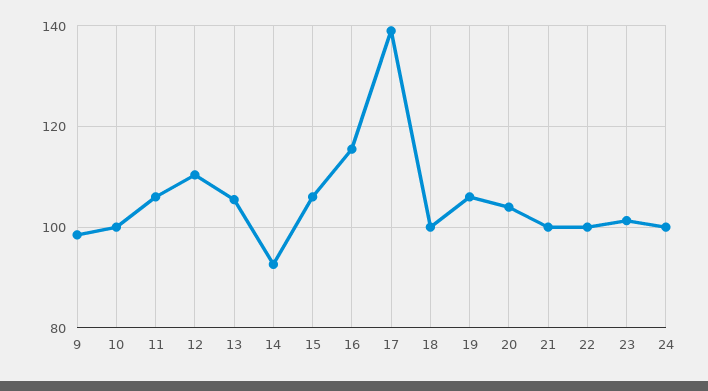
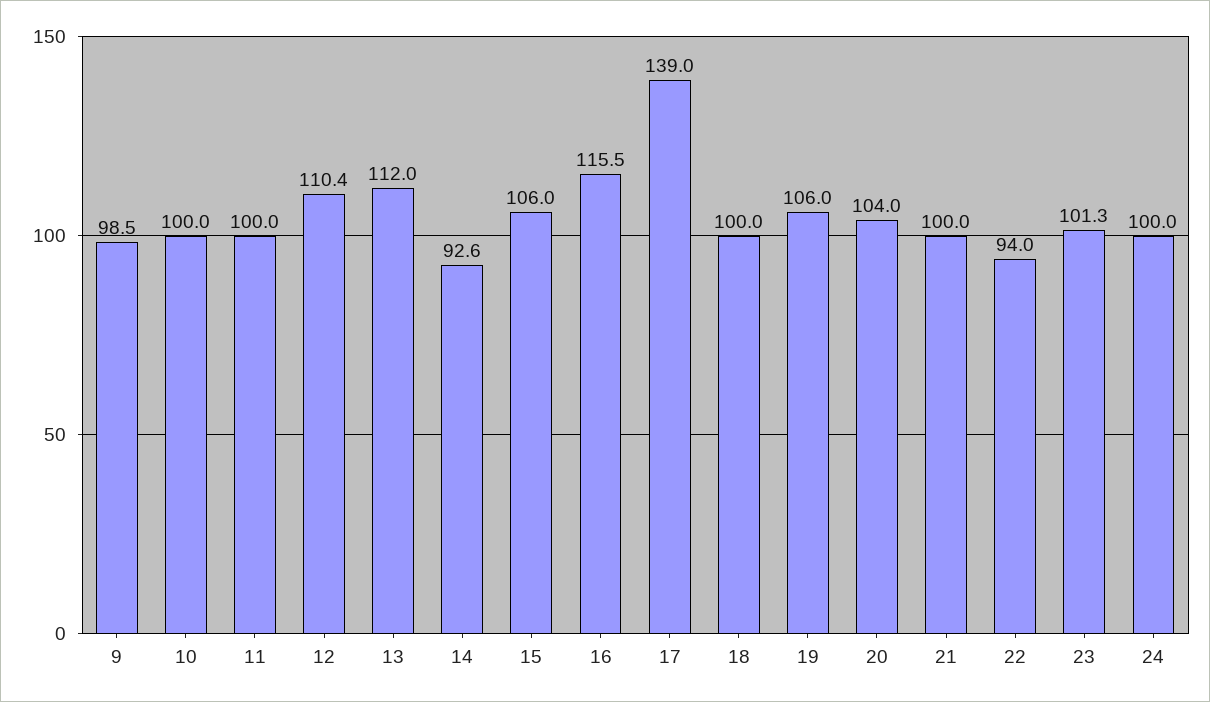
11: 106 -> 100
13: 106 -> 112
22: 100 -> 94

